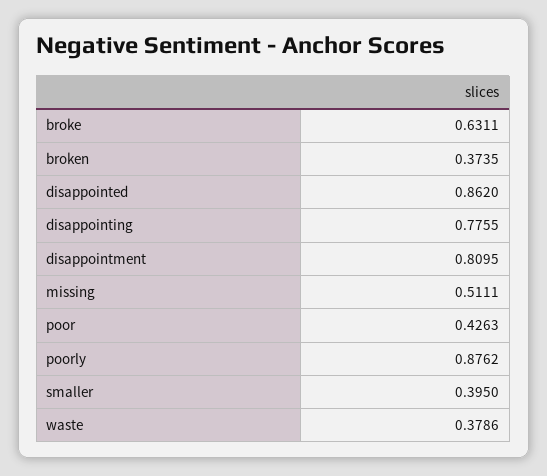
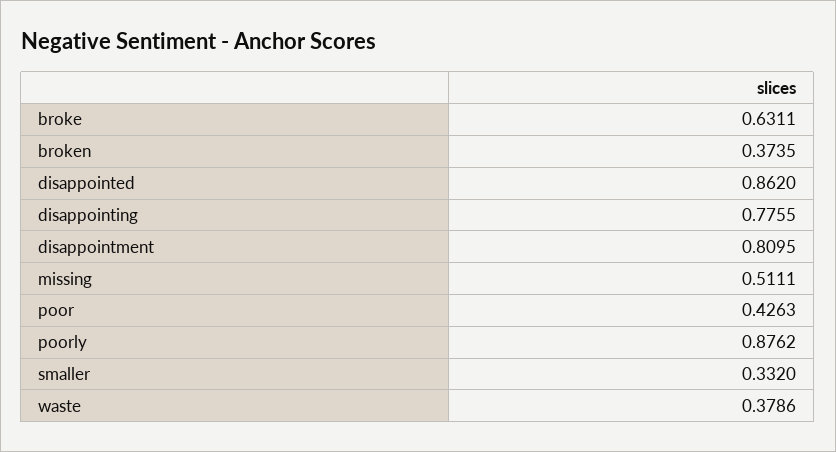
smaller: 0.395 -> 0.332

